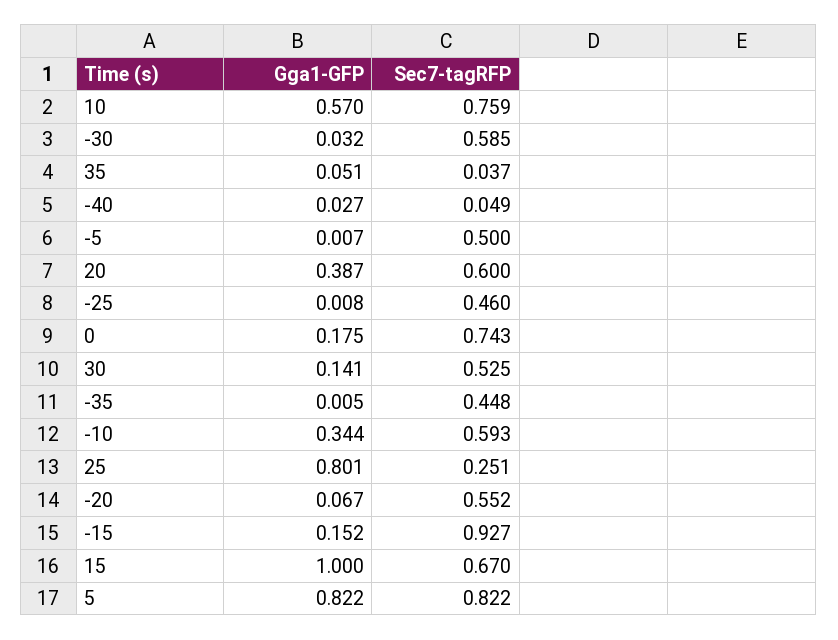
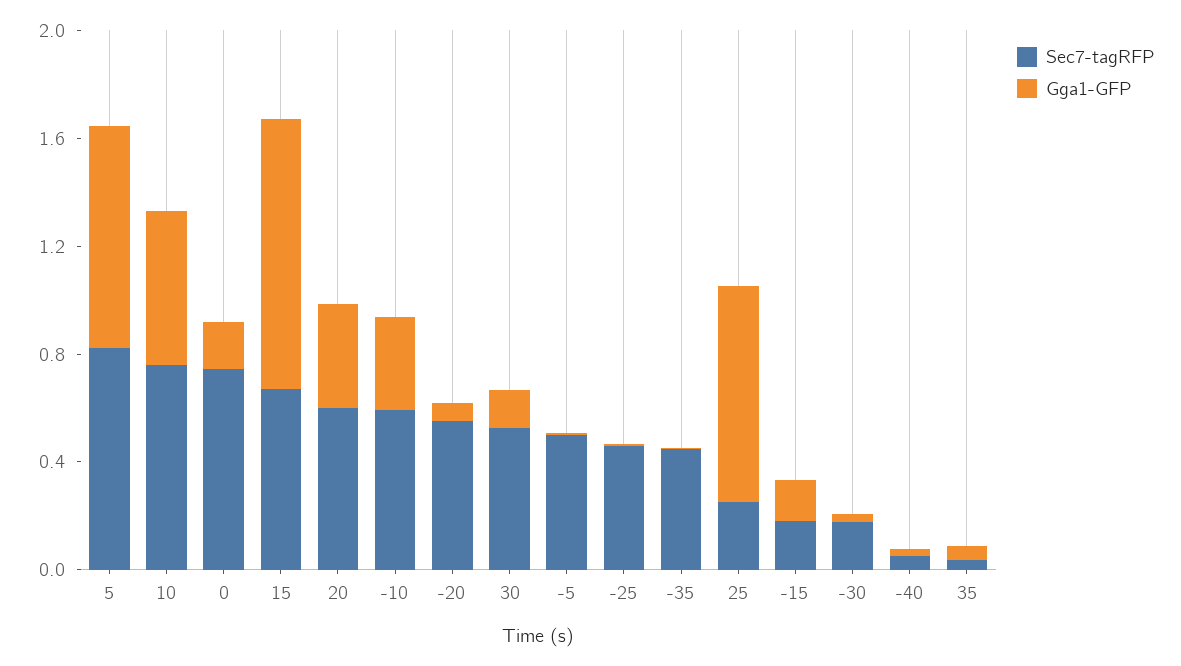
Sec7-tagRFP, -30: 0.585 -> 0.2
Sec7-tagRFP, -15: 0.927 -> 0.2

